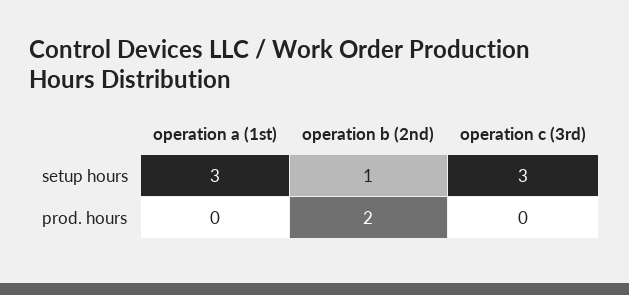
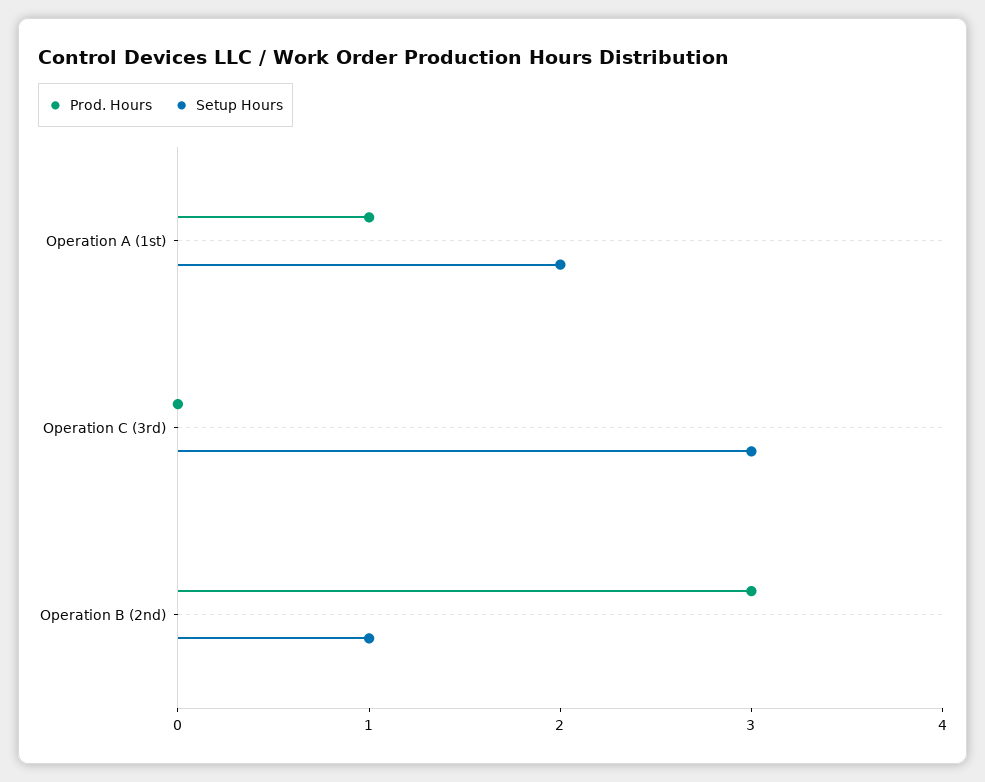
setup hours, operation a (1st): 3 -> 2
prod. hours, operation a (1st): 0 -> 1
prod. hours, operation b (2nd): 2 -> 3

